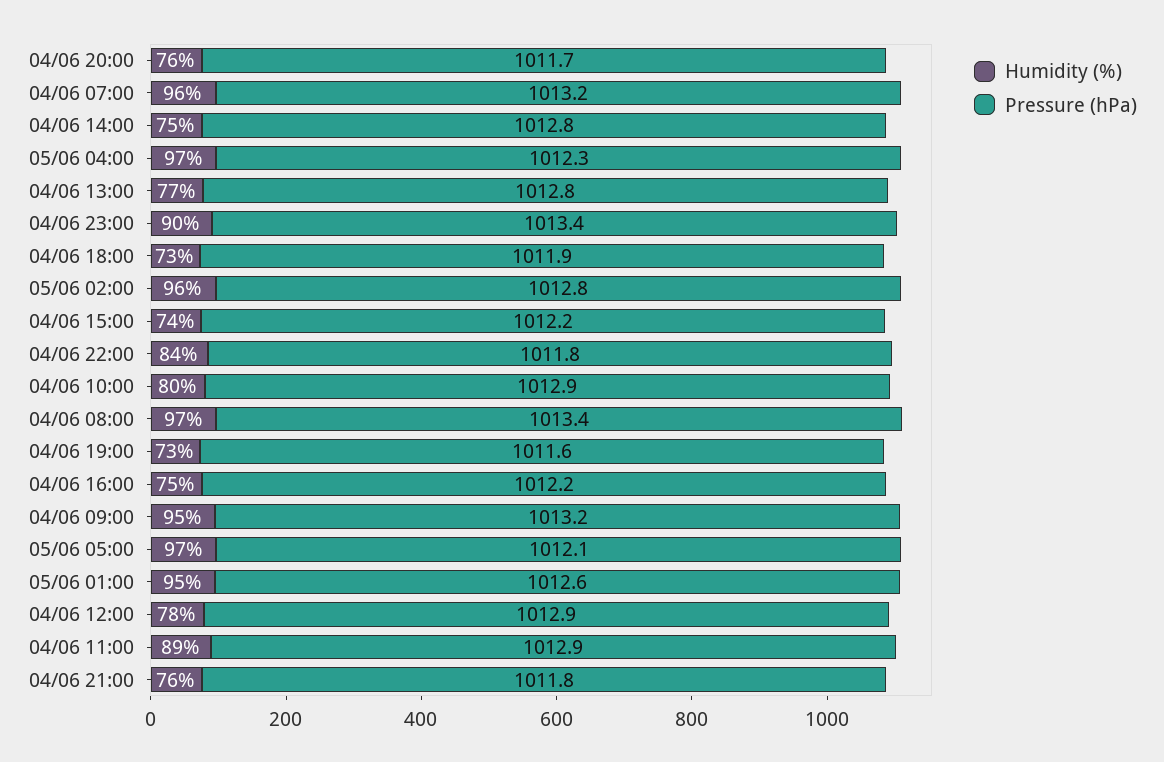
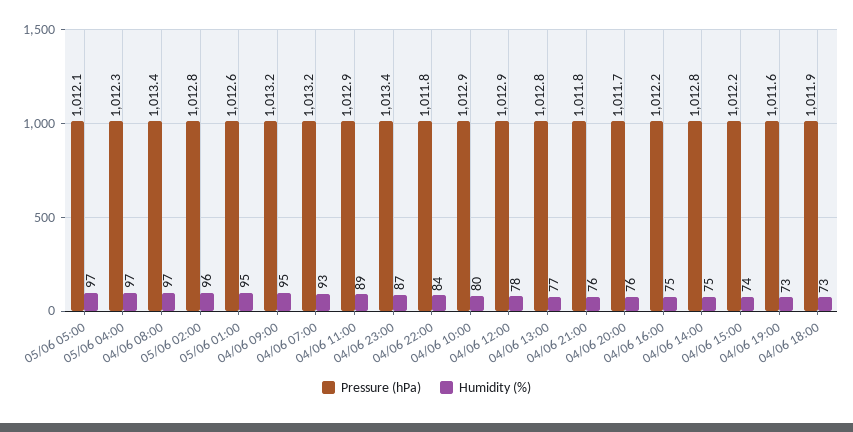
Humidity (%), 04/06 07:00: 96 -> 93
Humidity (%), 04/06 23:00: 90 -> 87

